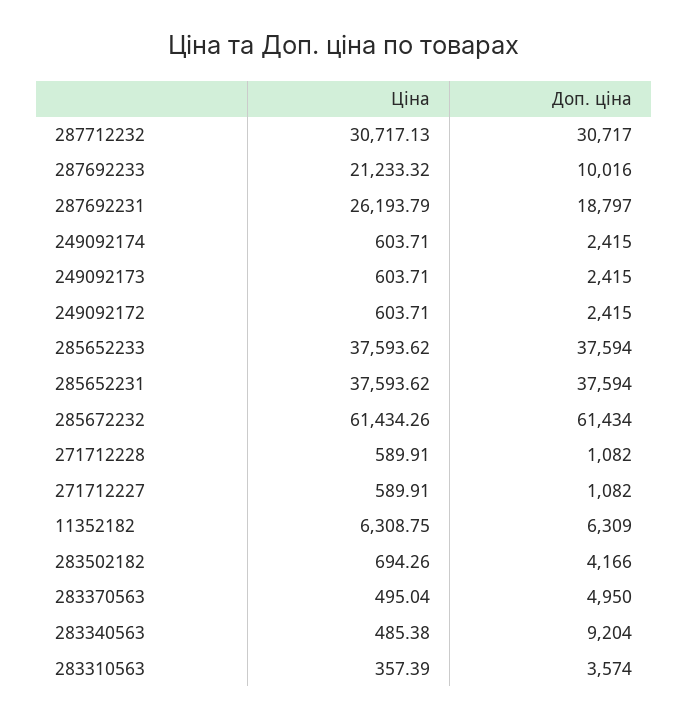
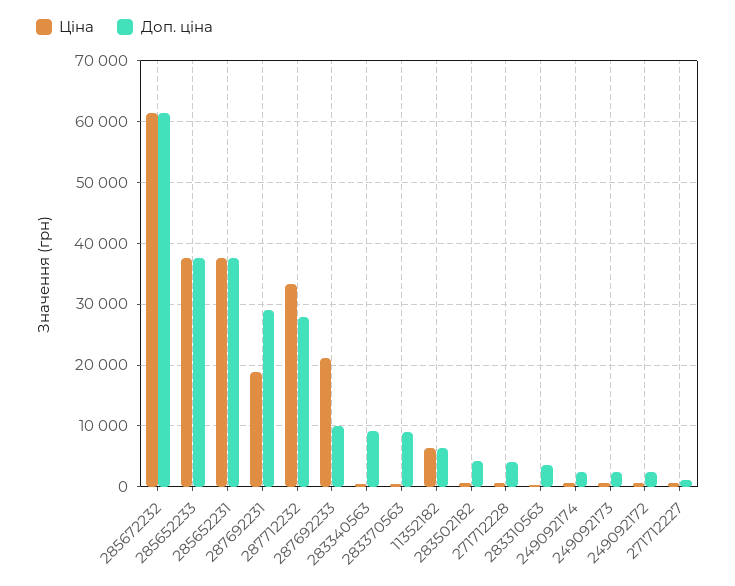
Ціна, 287712232: 30717.13 -> 33000
Доп. ціна, 287712232: 30717 -> 28000
Ціна, 287692231: 26193.79 -> 19000
Доп. ціна, 287692231: 18797 -> 29000
Доп. ціна, 271712228: 1082 -> 4000
Доп. ціна, 283370563: 4950 -> 9000

